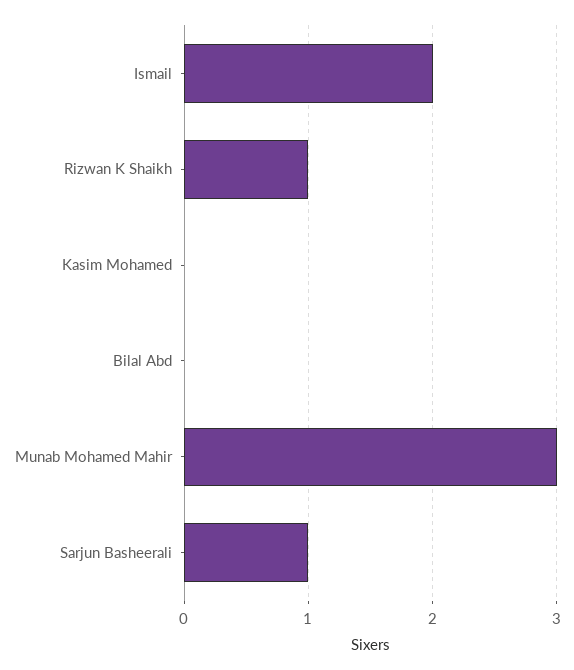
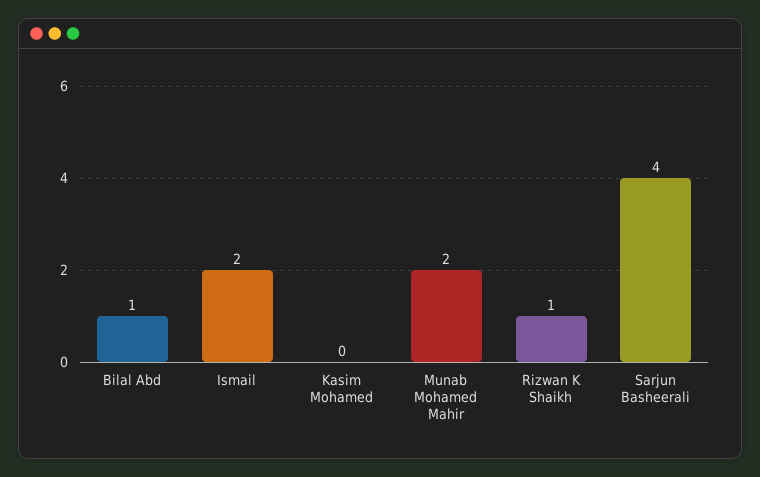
Bilal Abd: 0 -> 1
Munab Mohamed Mahir: 3 -> 2
Sarjun Basheerali: 1 -> 4

